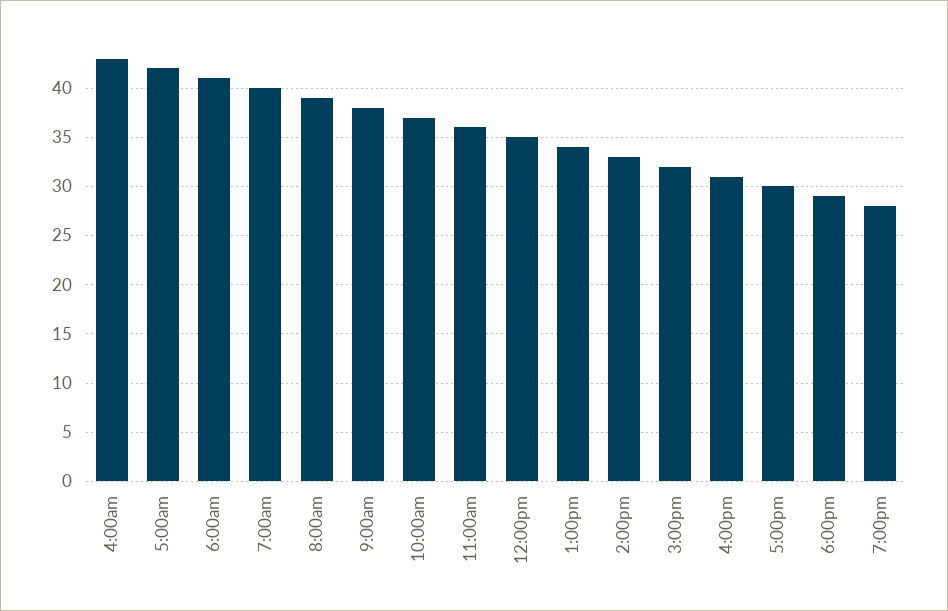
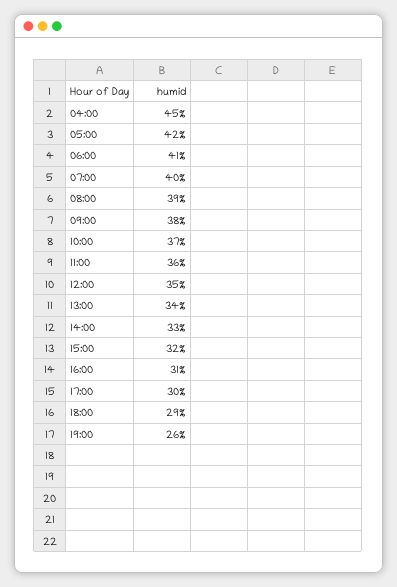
4:00am: 43 -> 45
7:00pm: 28 -> 26

